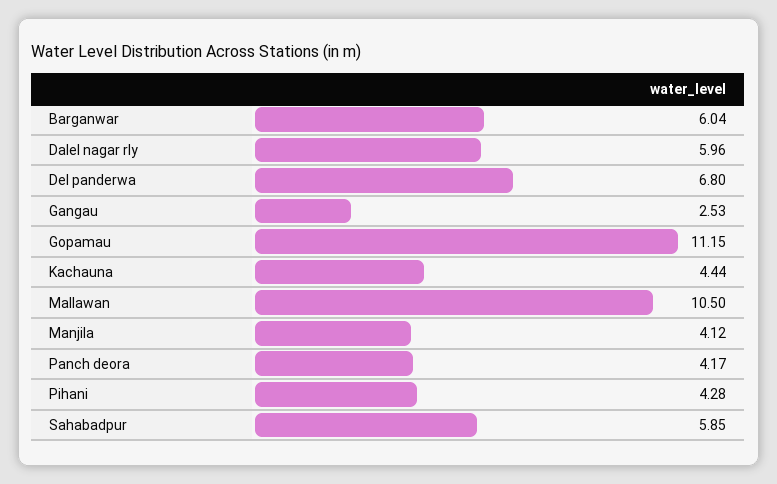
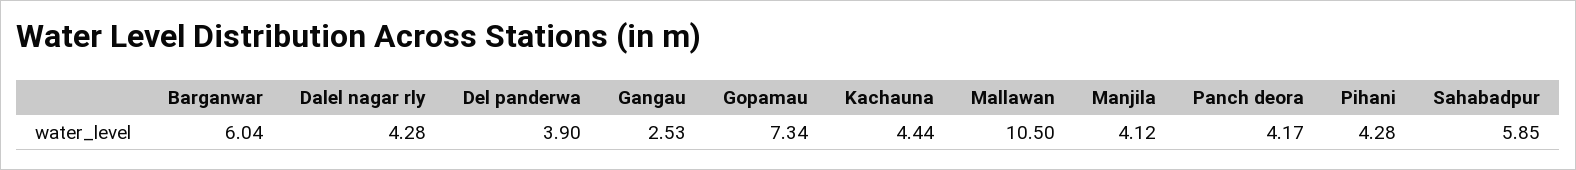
Dalel nagar rly: 5.96 -> 4.28
Del panderwa: 6.8 -> 3.9
Gopamau: 11.15 -> 7.34

